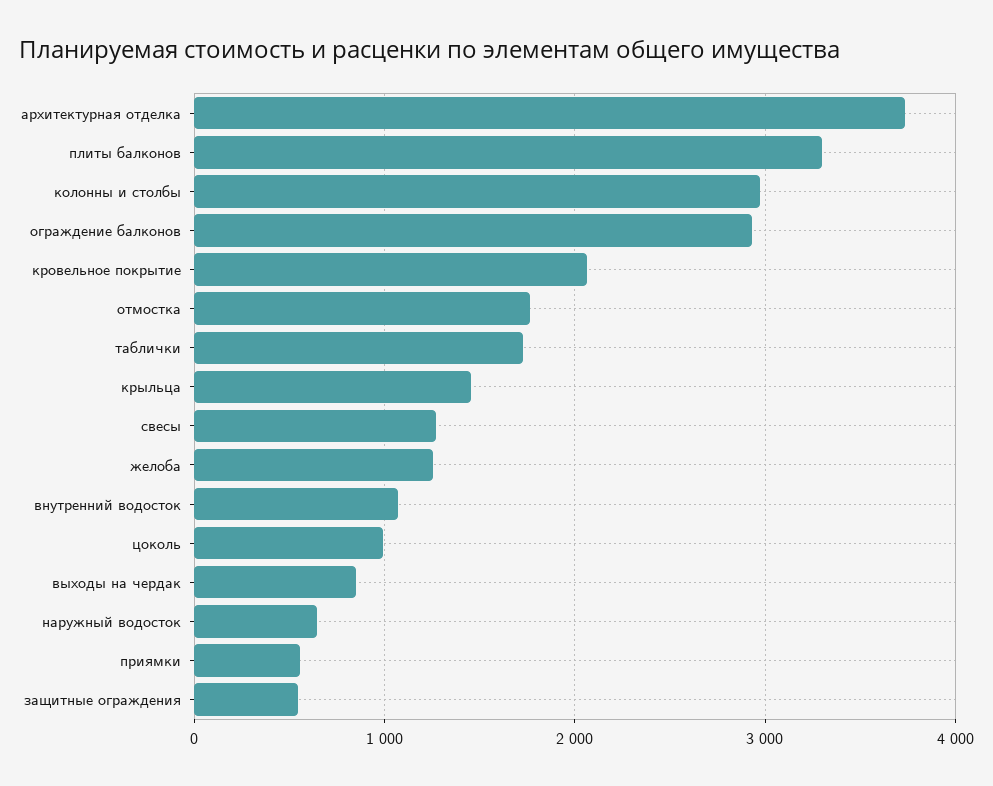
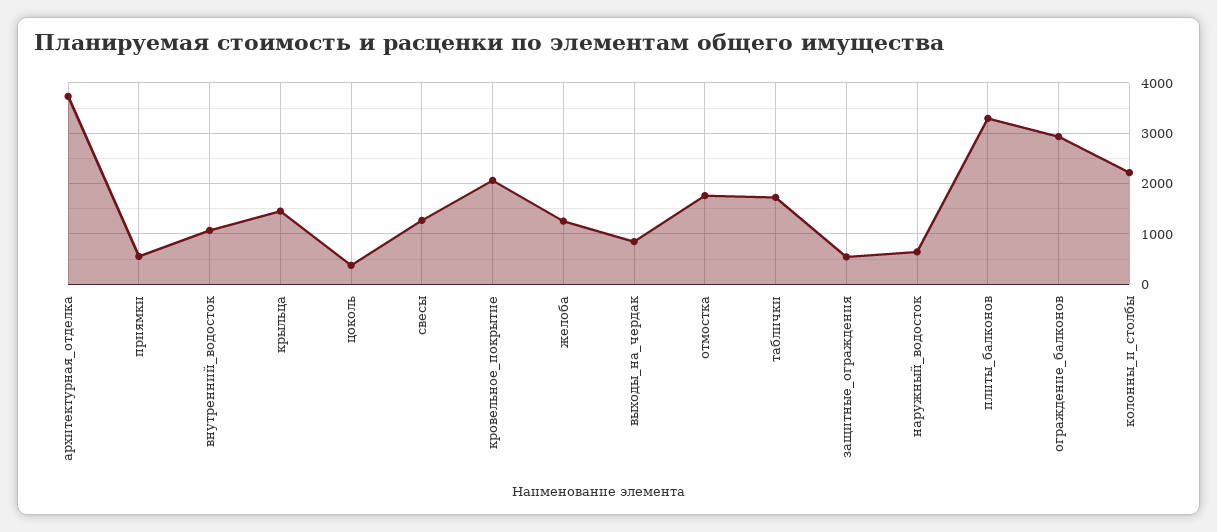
колонны и столбы: 3000 -> 2200
цоколь: 1000 -> 400

